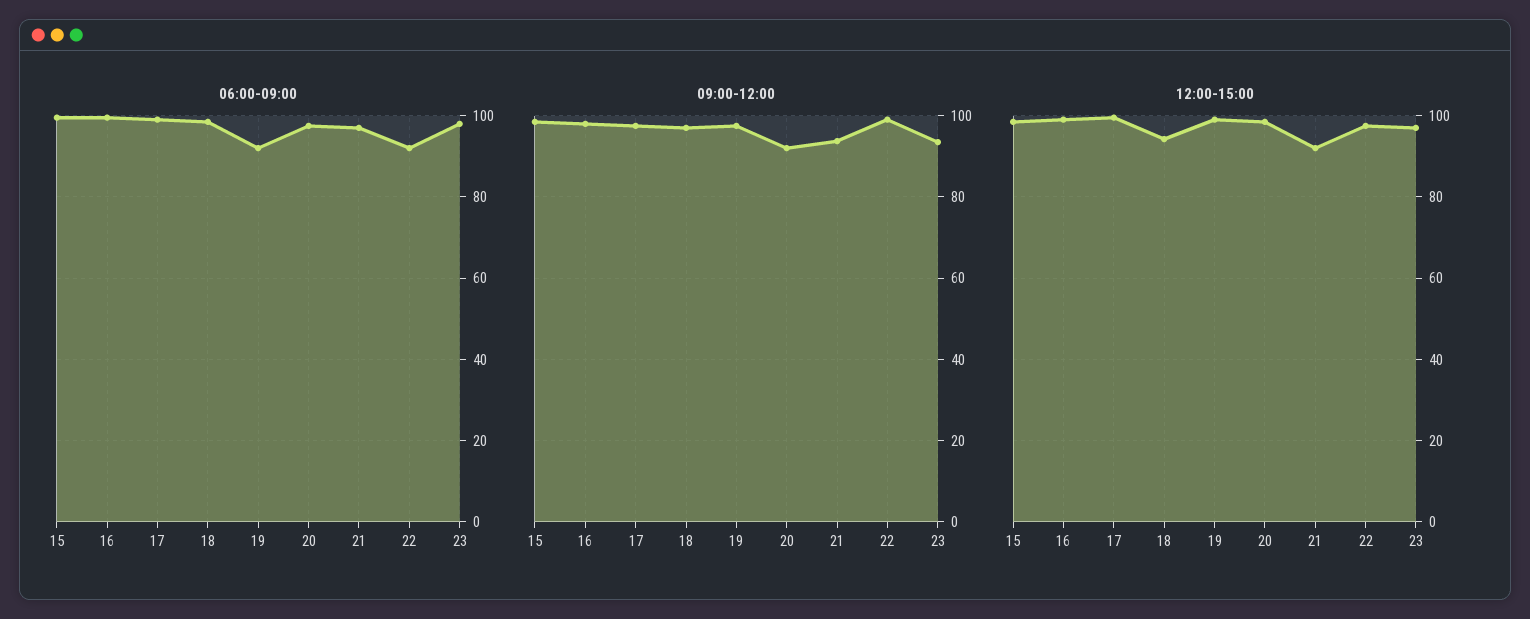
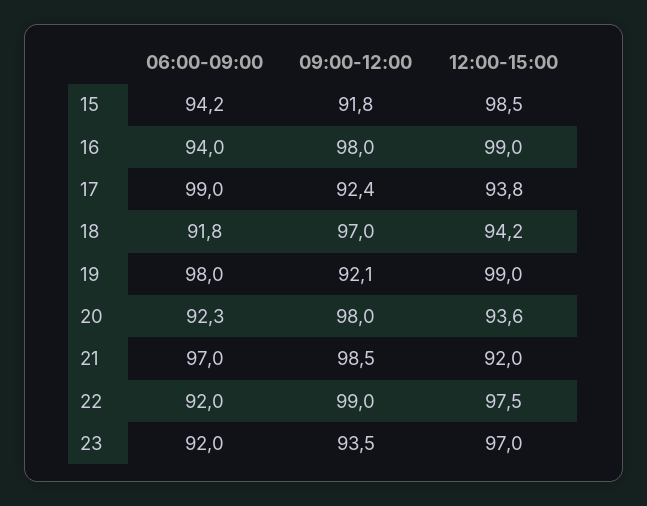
06:00-09:00, 15: 100 -> 94.2
06:00-09:00, 16: 100 -> 94
06:00-09:00, 18: 98 -> 91.8
06:00-09:00, 19: 92 -> 98
06:00-09:00, 20: 98 -> 92.3
06:00-09:00, 23: 98 -> 92
09:00-12:00, 15: 98 -> 91.8
09:00-12:00, 17: 98 -> 92.4
09:00-12:00, 19: 98 -> 92.1
09:00-12:00, 20: 92 -> 98
09:00-12:00, 21: 94 -> 98.5
12:00-15:00, 17: 100 -> 93.8
12:00-15:00, 20: 98 -> 93.6

